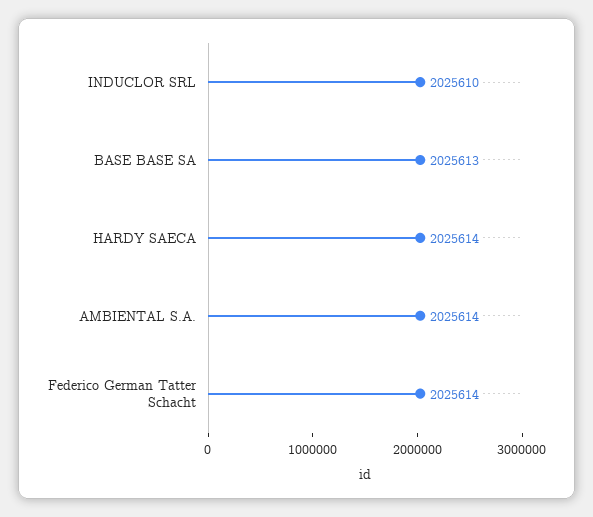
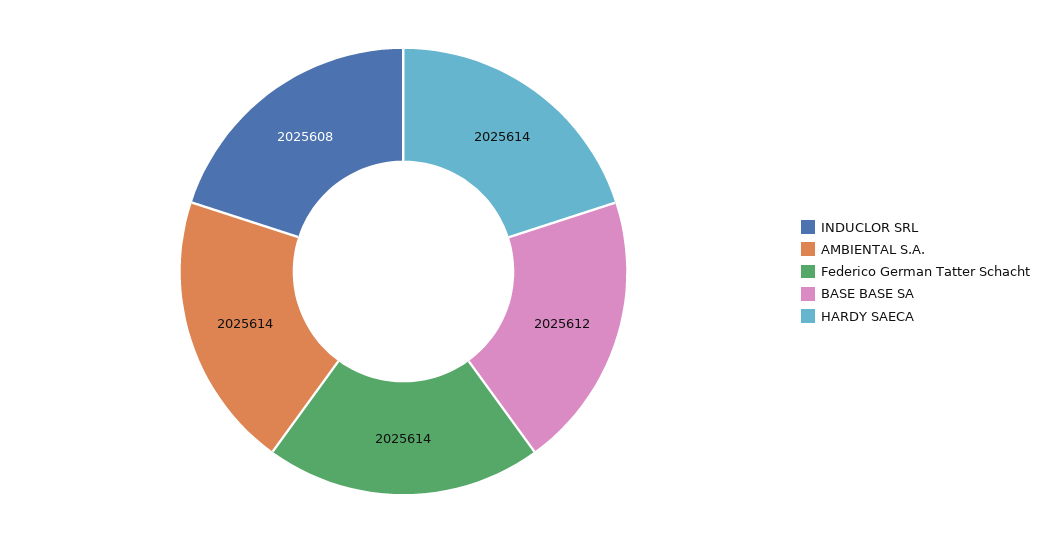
INDUCLOR SRL: 2025610 -> 2025608
BASE BASE SA: 2025613 -> 2025612

